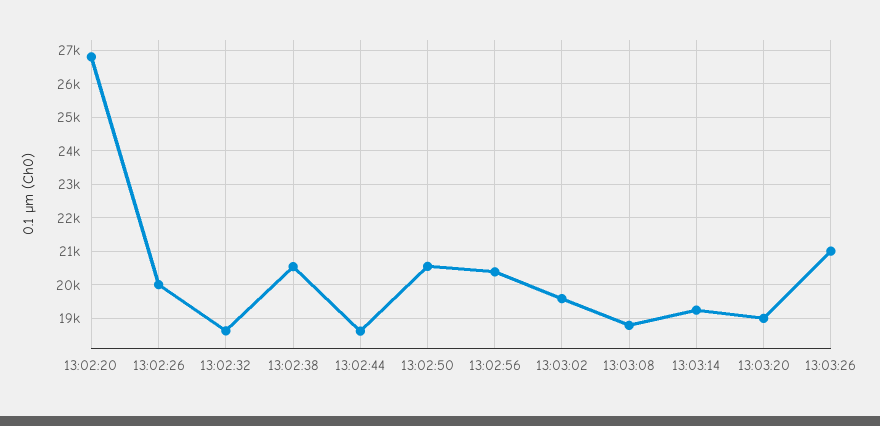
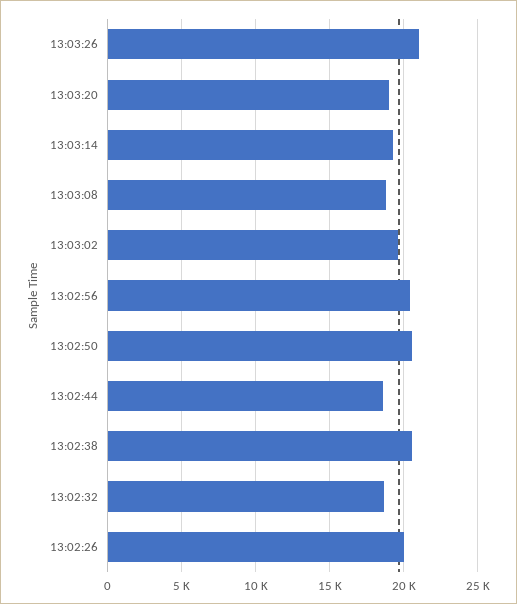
13:02:20: 26800 -> none

